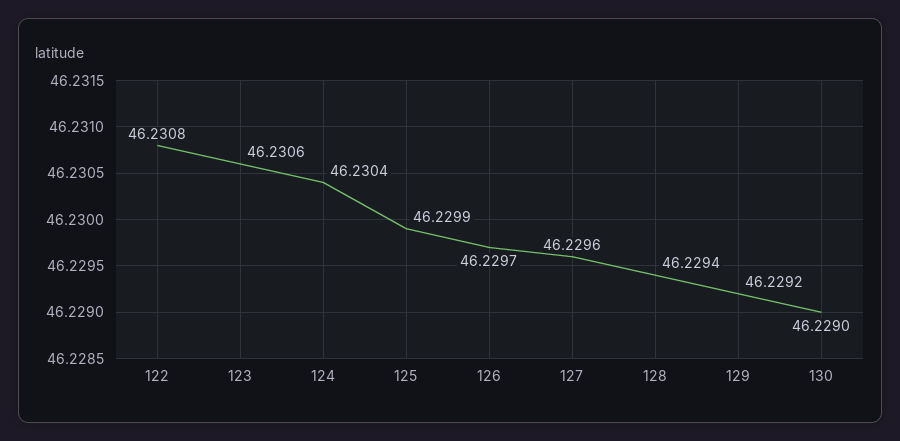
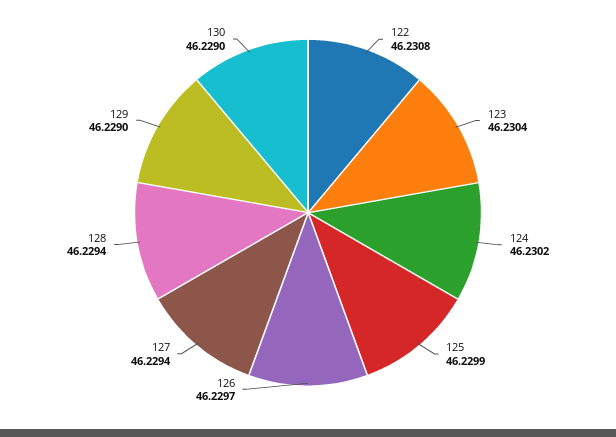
123: 46.2306 -> 46.2304
124: 46.2304 -> 46.2302
127: 46.2296 -> 46.2294
129: 46.2292 -> 46.229

